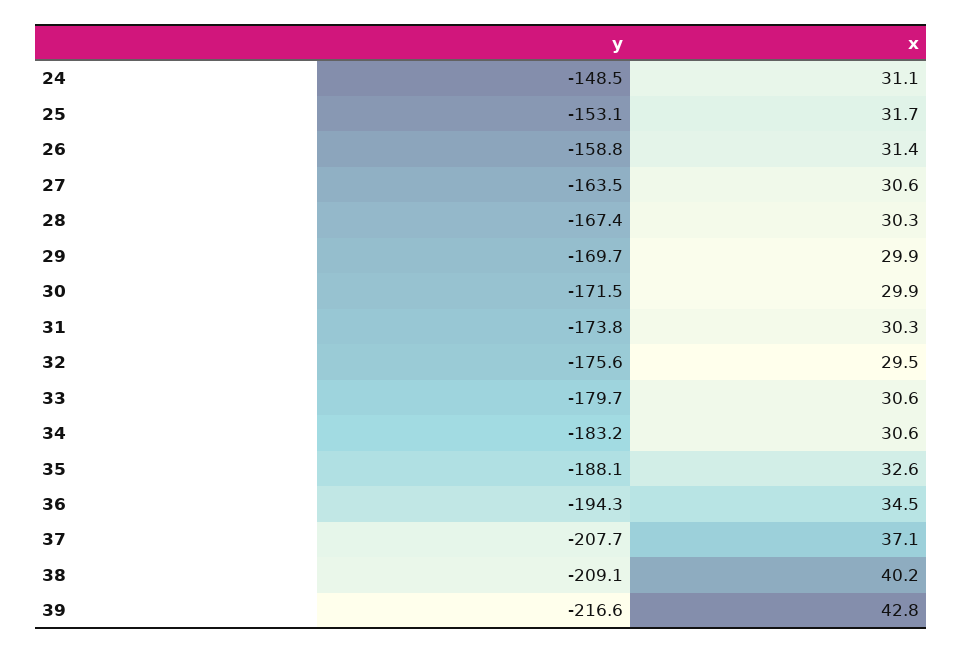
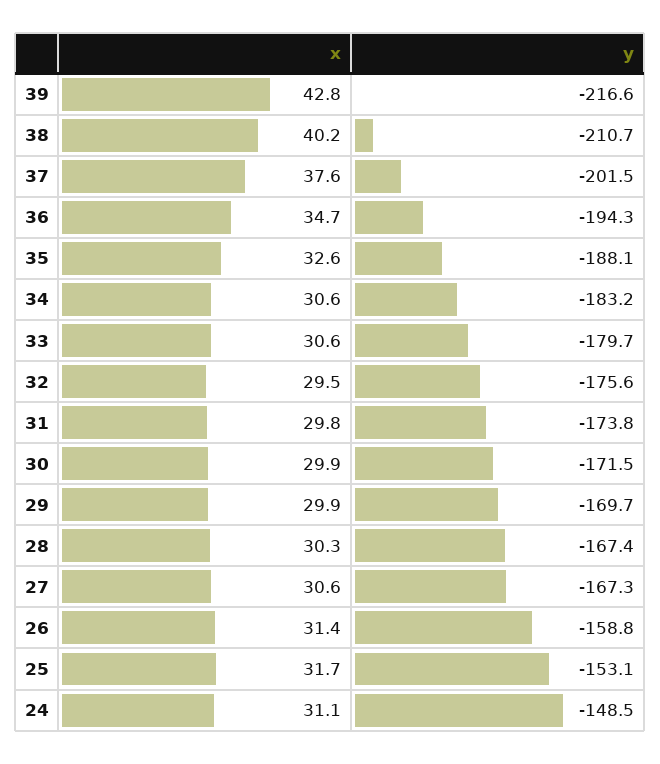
y, 27: -163.5 -> -167.3
x, 31: 30.3 -> 29.8
x, 36: 34.5 -> 34.7
y, 37: -207.7 -> -201.5
x, 37: 37.1 -> 37.6
y, 38: -209.1 -> -210.7

